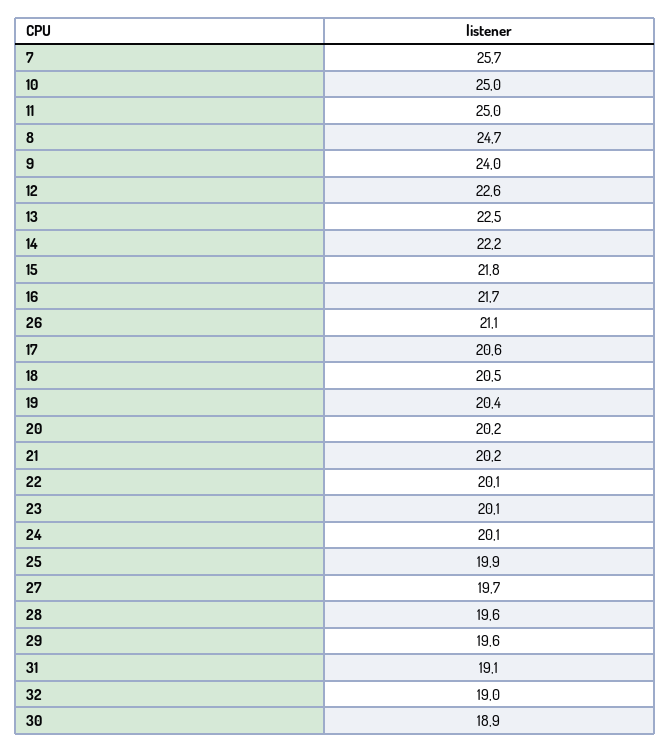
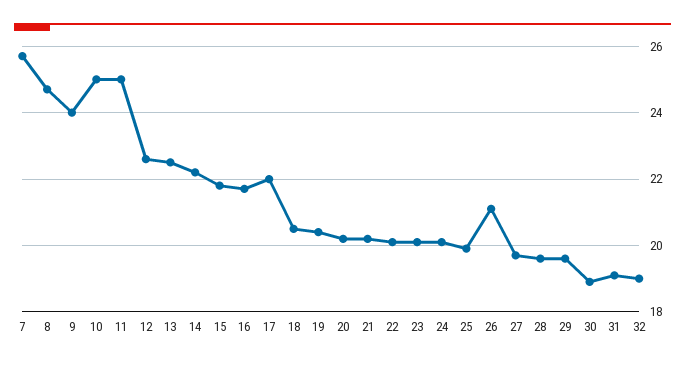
17: 20.6 -> 22

